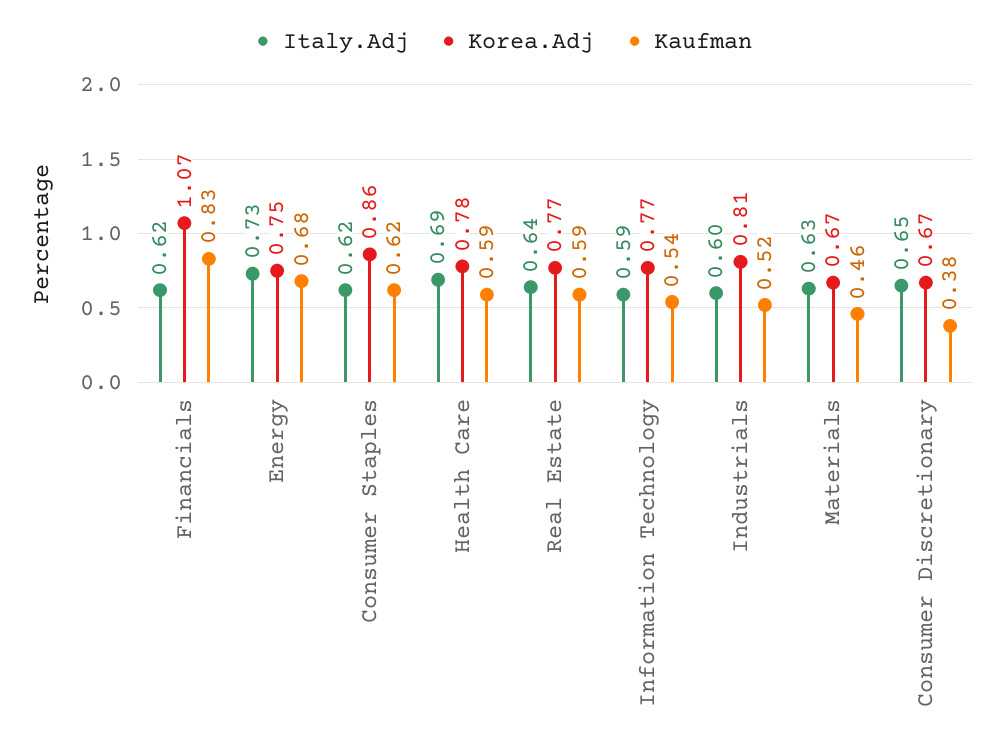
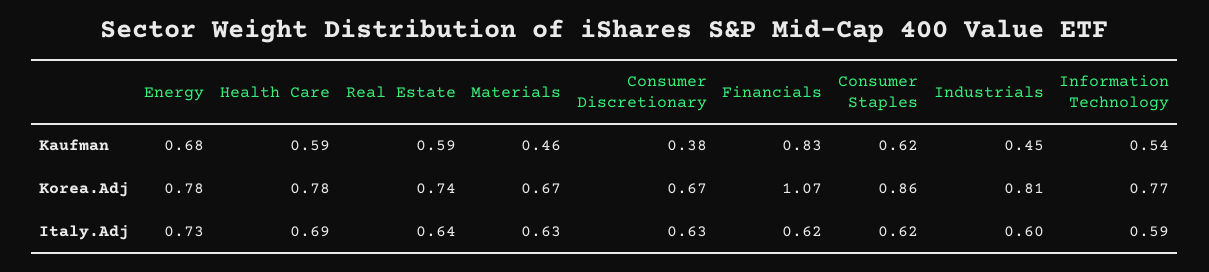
Korea.Adj, Energy: 0.75 -> 0.78
Korea.Adj, Real Estate: 0.77 -> 0.74
Kaufman, Industrials: 0.52 -> 0.45
Italy.Adj, Consumer Discretionary: 0.65 -> 0.63

